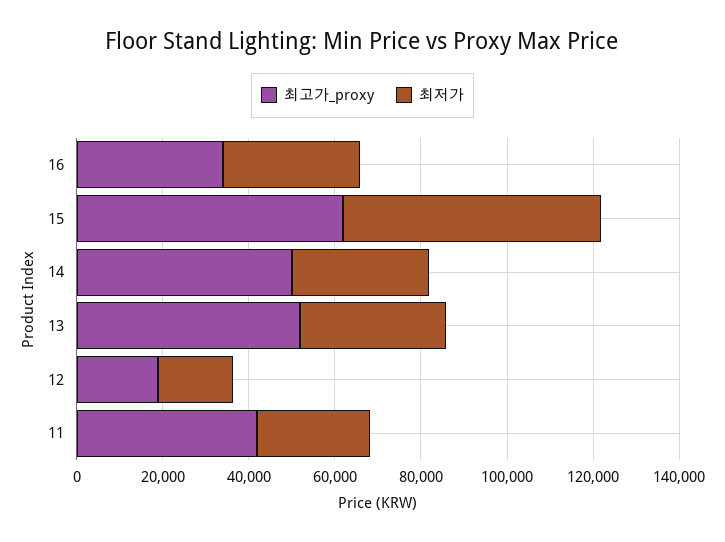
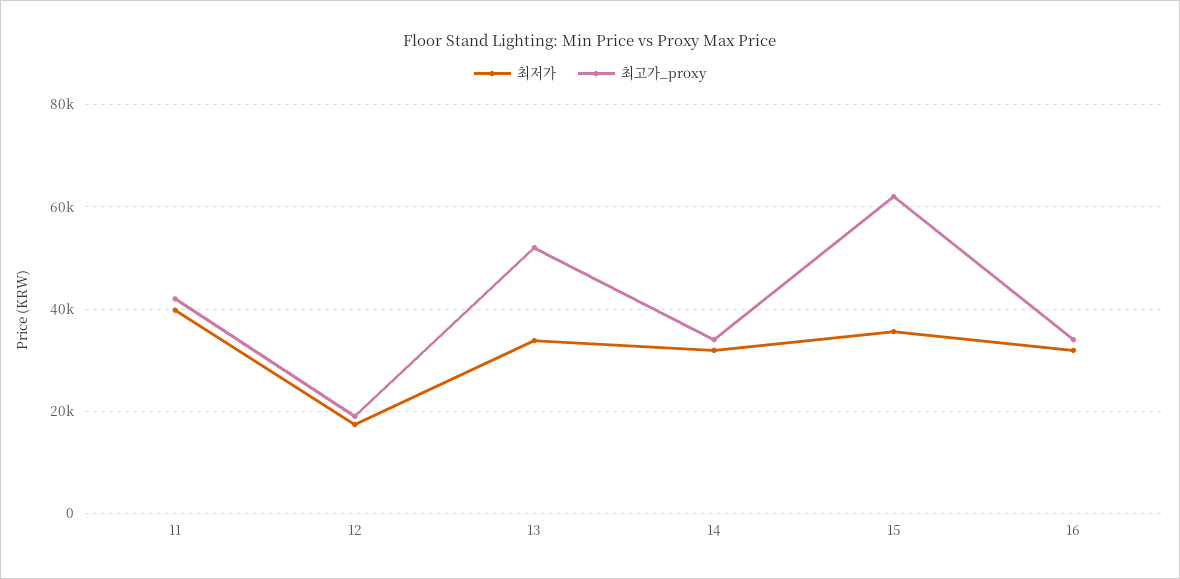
최저가, 15: 60000 -> 36000
최고가_proxy, 14: 50000 -> 34000
최저가, 11: 25000 -> 40000

